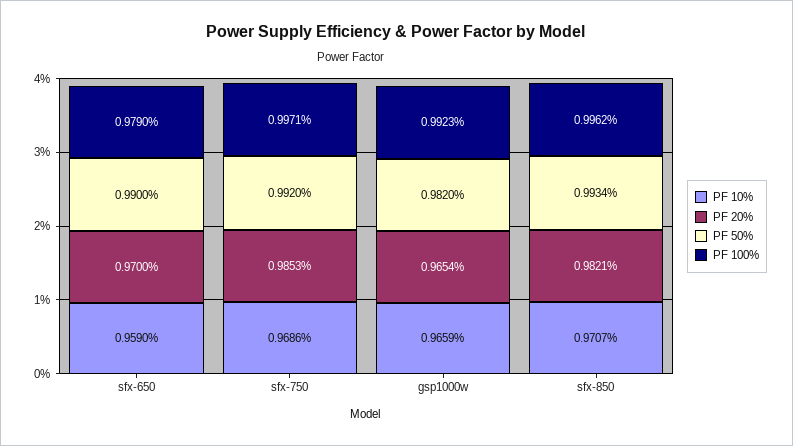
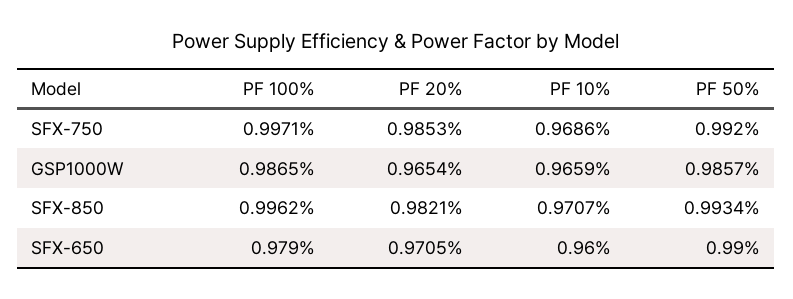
PF 10%, sfx-650: 0.959 -> 0.96
PF 20%, sfx-650: 0.97 -> 0.9705
PF 50%, gsp1000w: 0.982 -> 0.9857
PF 100%, gsp1000w: 0.9923 -> 0.9865

